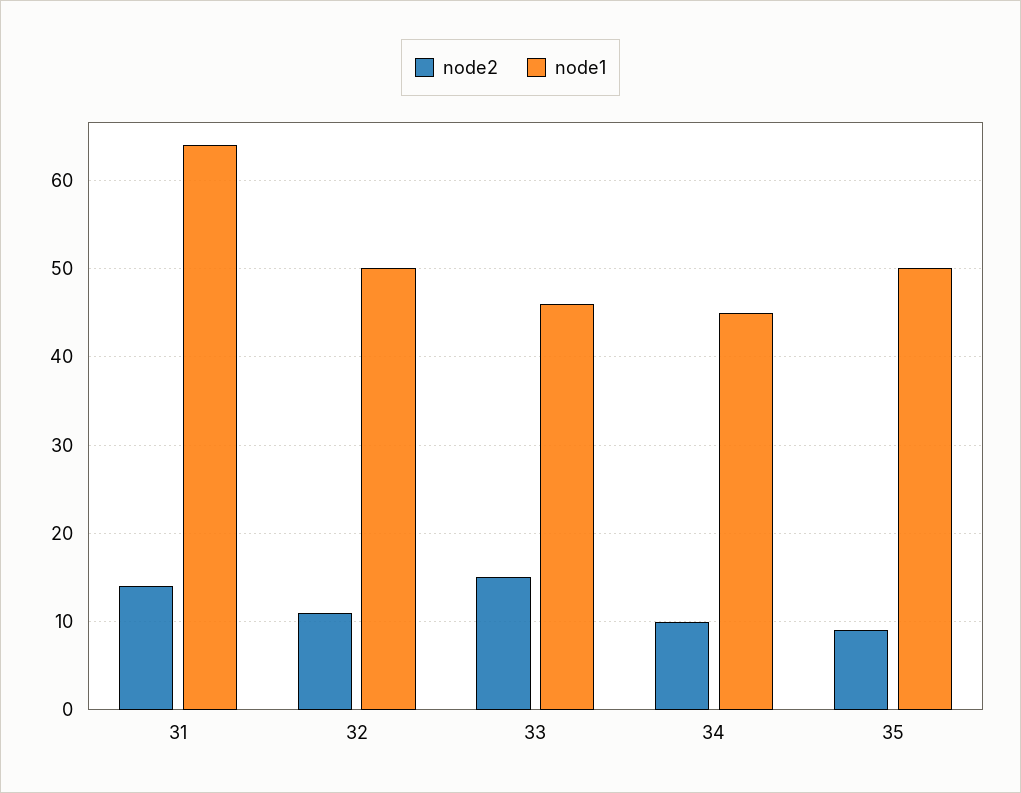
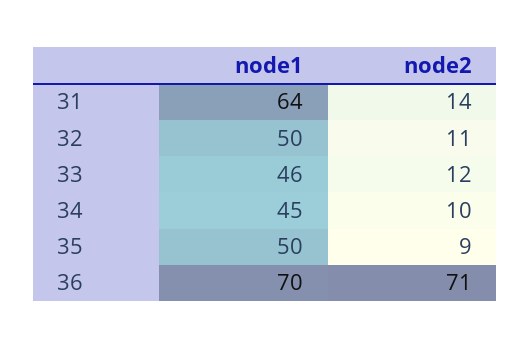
node2, 33: 15 -> 12
node1, 36: none -> 70
node2, 36: none -> 71

